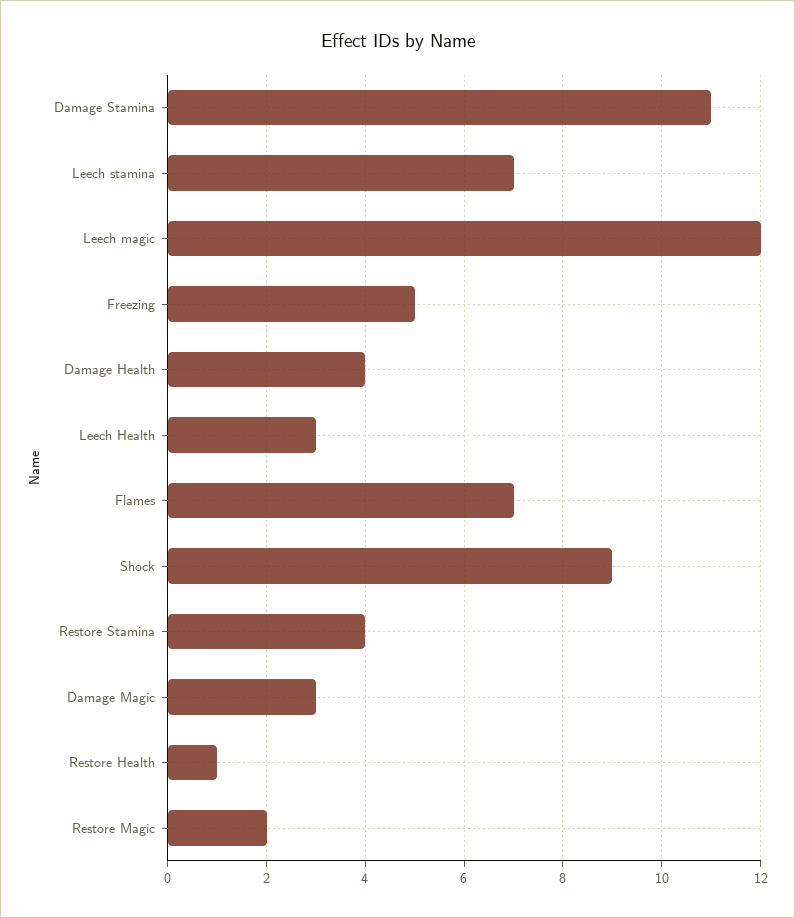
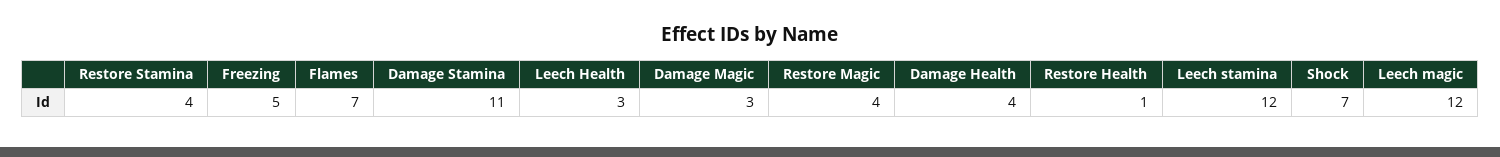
Leech stamina: 7 -> 12
Shock: 9 -> 7
Restore Magic: 2 -> 4

